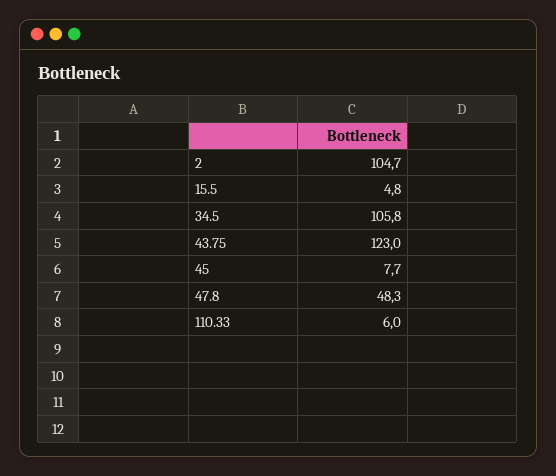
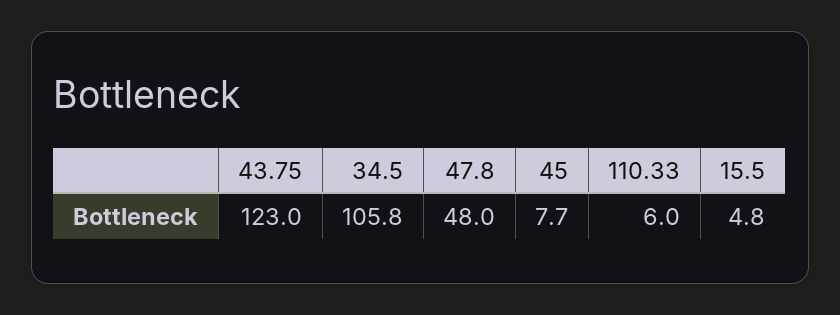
2: 104.7 -> none
47.8: 48.3 -> 48

